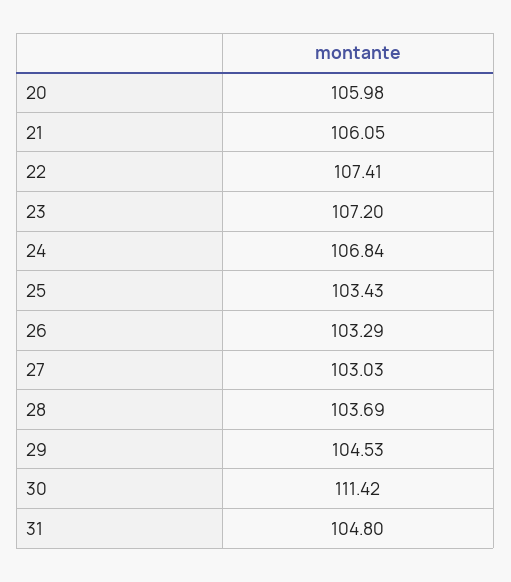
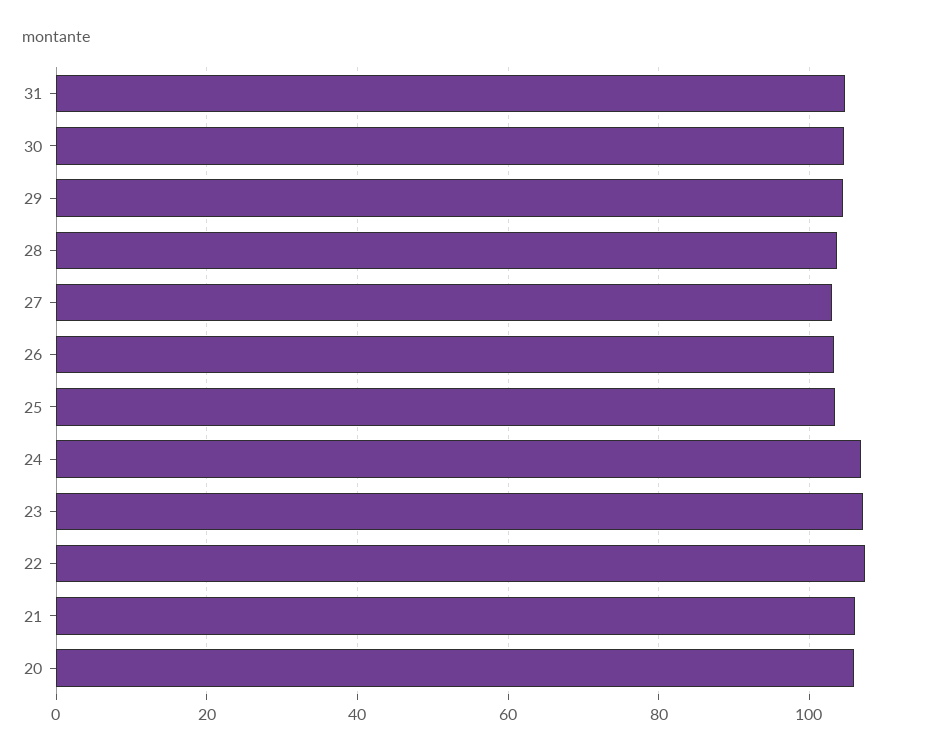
30: 111.42 -> 104

